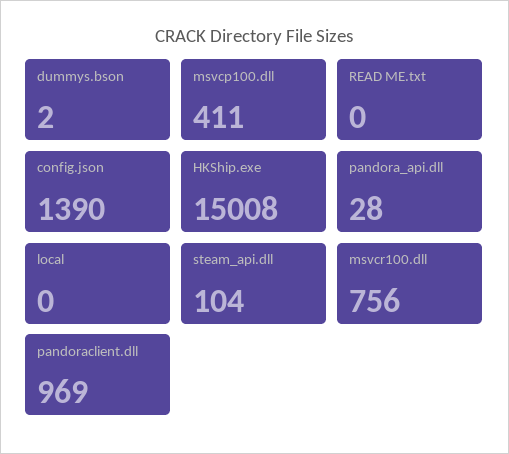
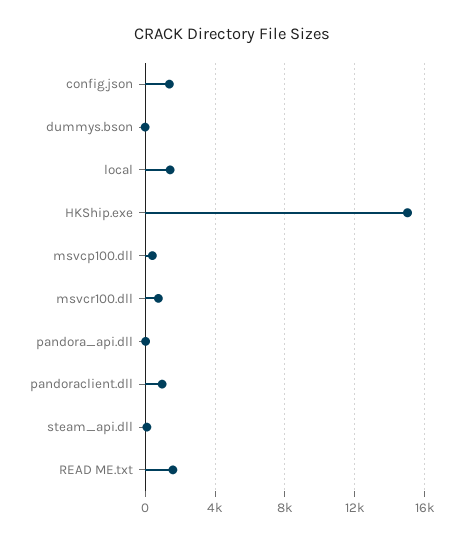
READ ME.txt: 0 -> 1500
local: 0 -> 1500

